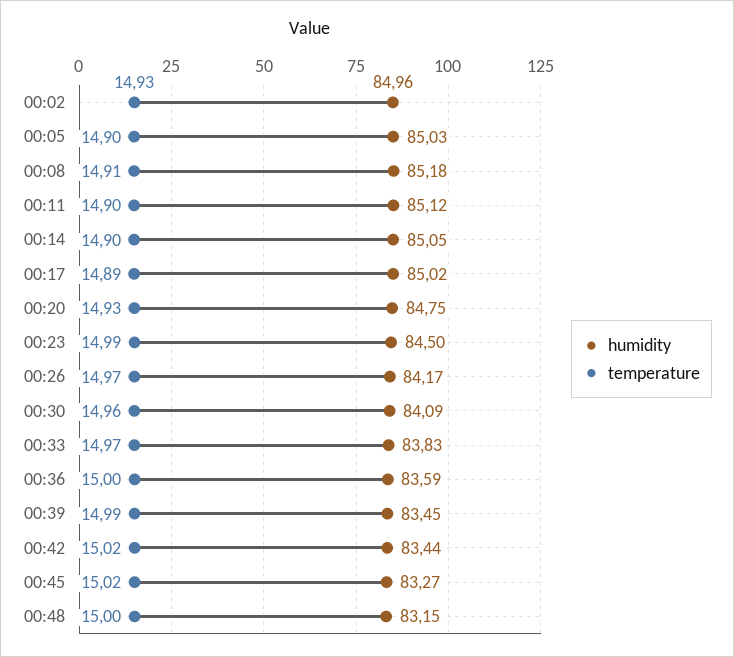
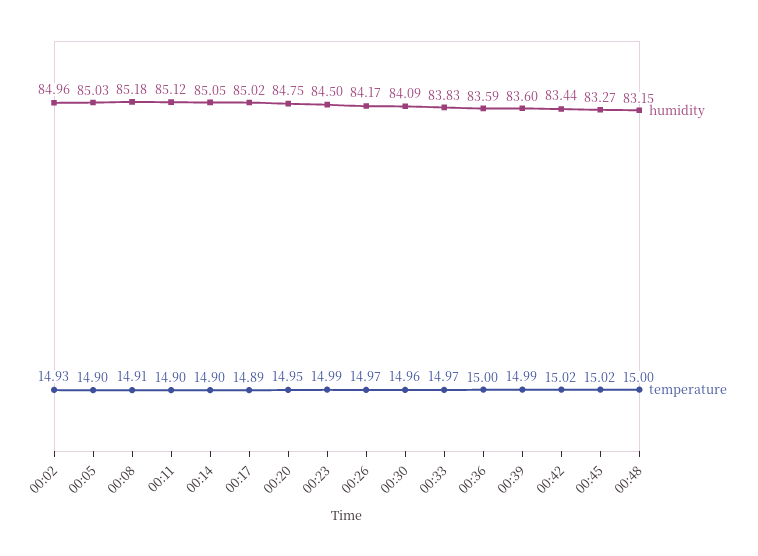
temperature, 00:20: 14.93 -> 14.95
humidity, 00:39: 83.45 -> 83.6

